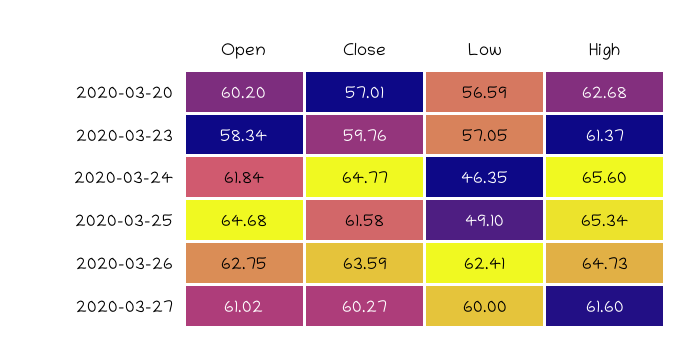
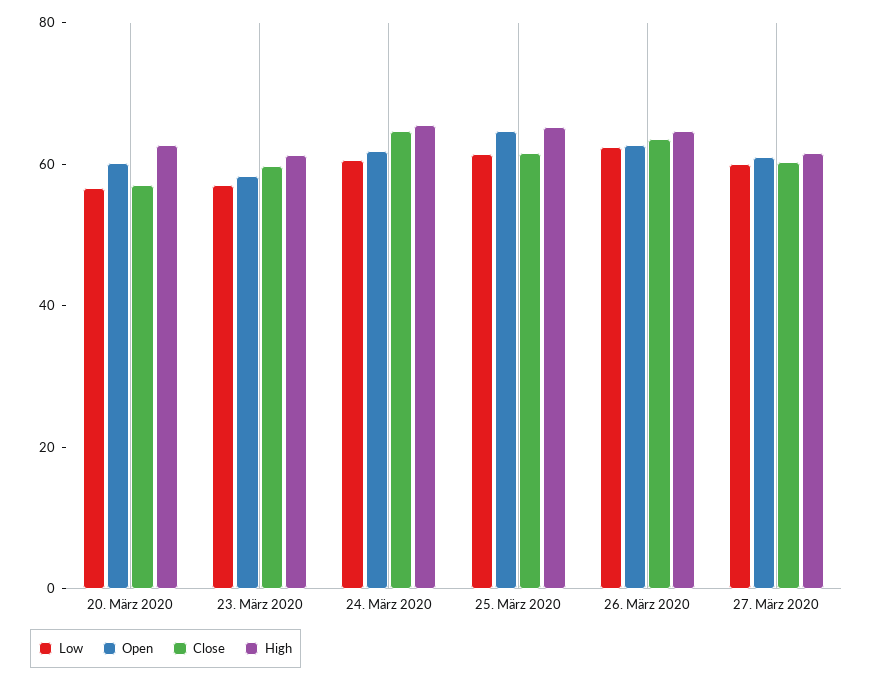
Low, 2020-03-24: 46.35 -> 60
Low, 2020-03-25: 49.1 -> 60

